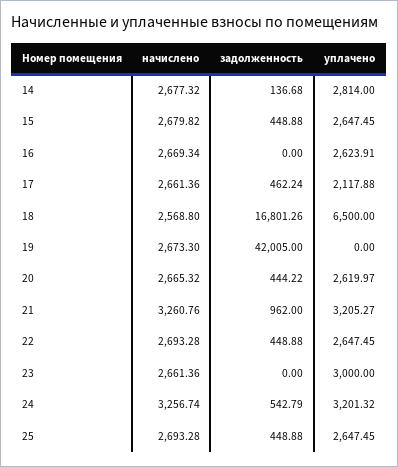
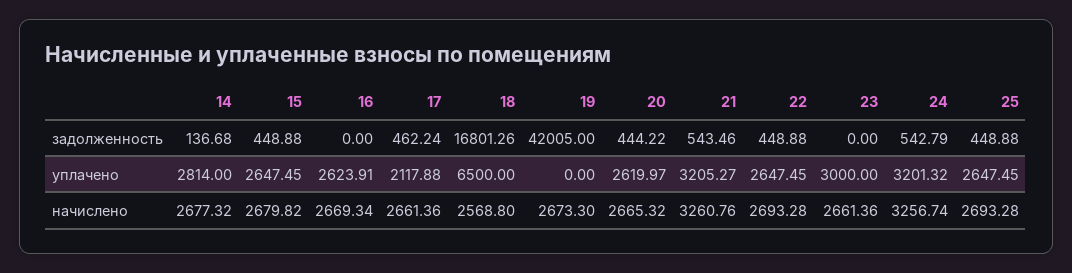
задолженность, 21: 962 -> 543.46

